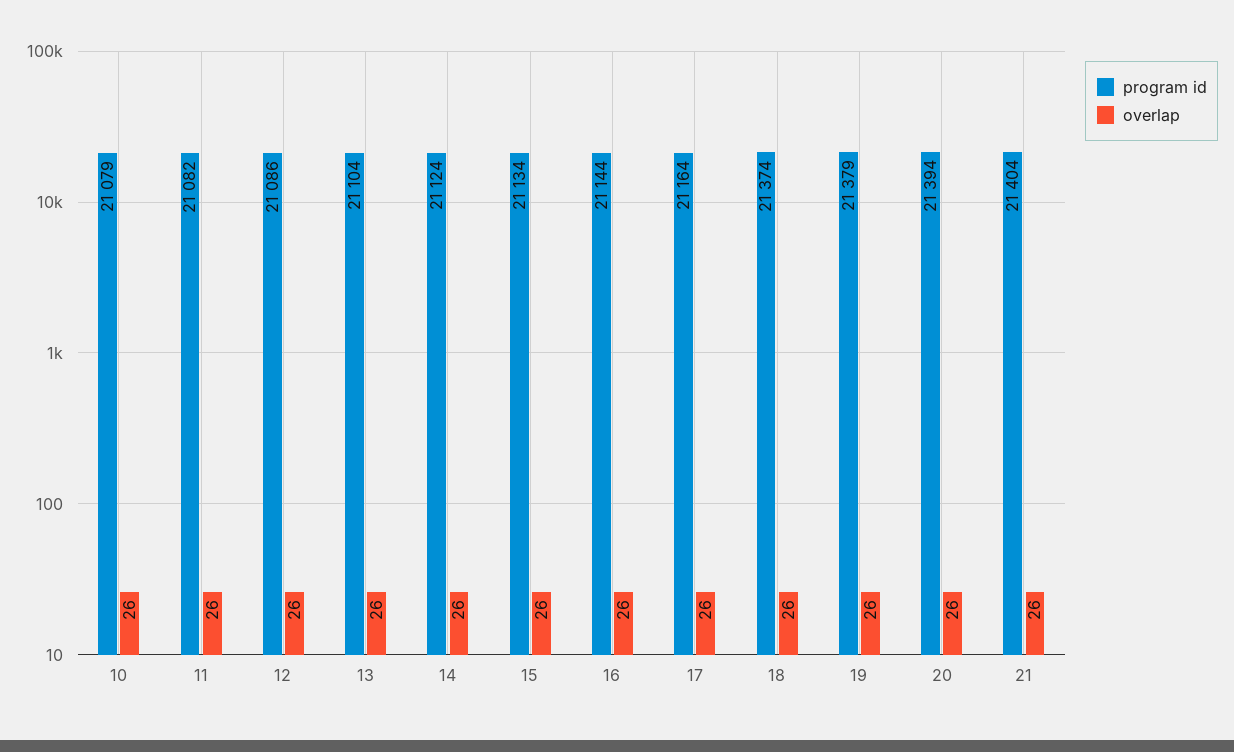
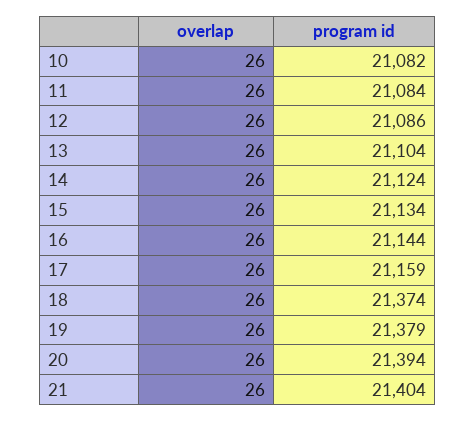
program id, 10: 21079 -> 21082
program id, 11: 21082 -> 21084
program id, 17: 21164 -> 21159

